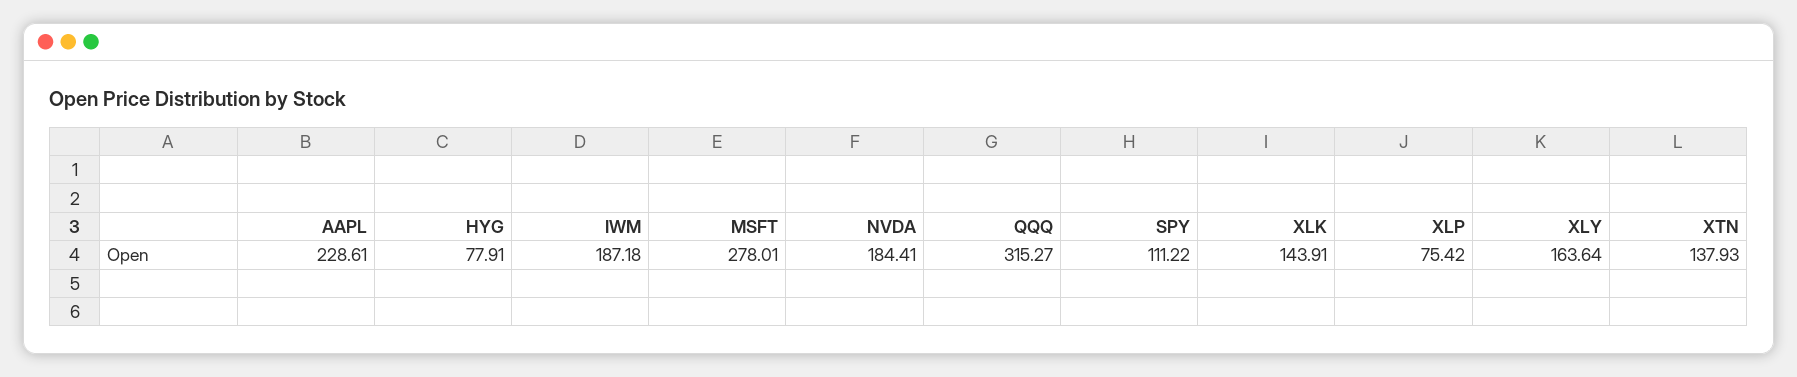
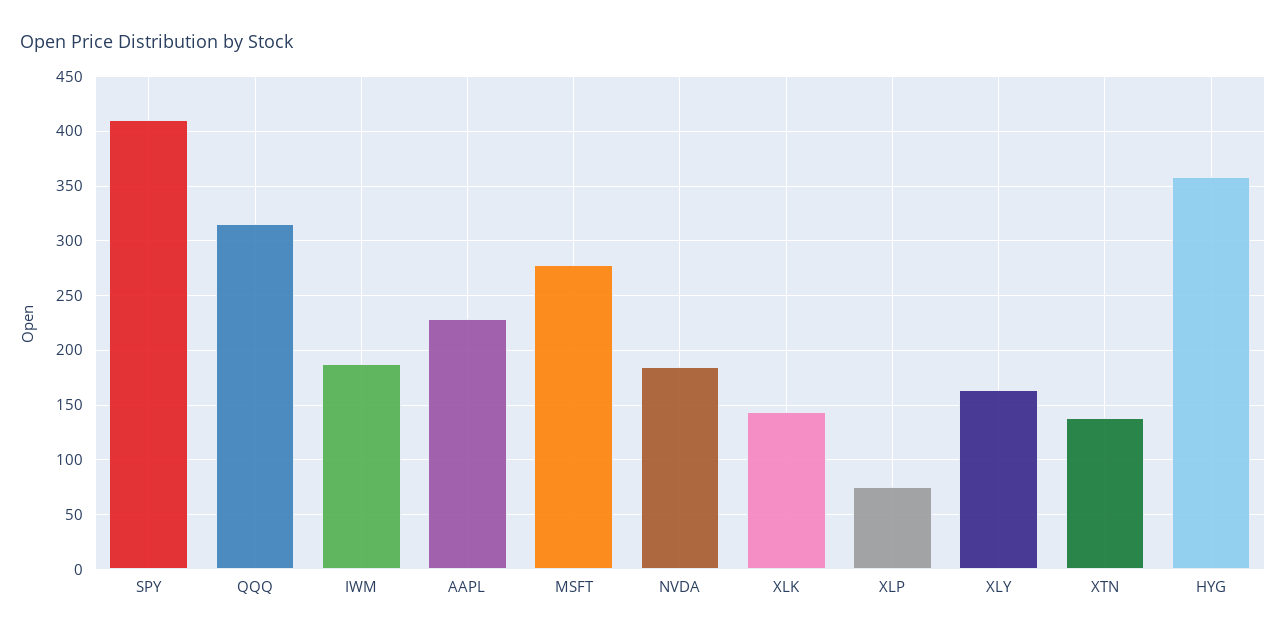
HYG: 77.91 -> 360
SPY: 111.22 -> 410

